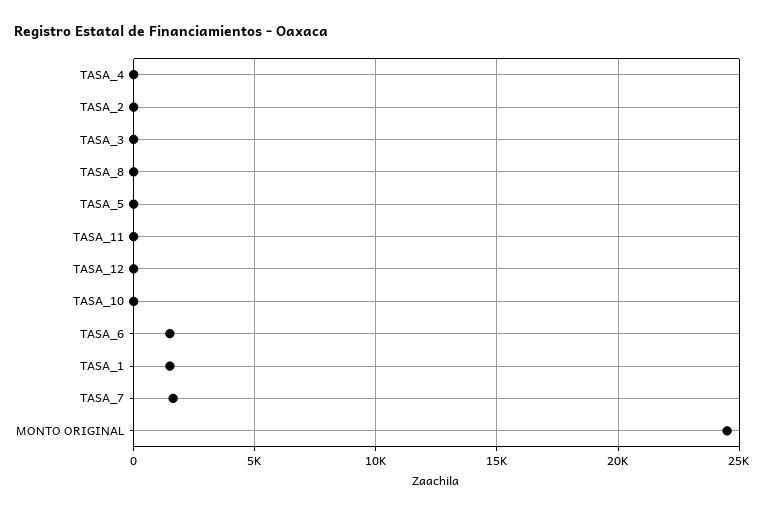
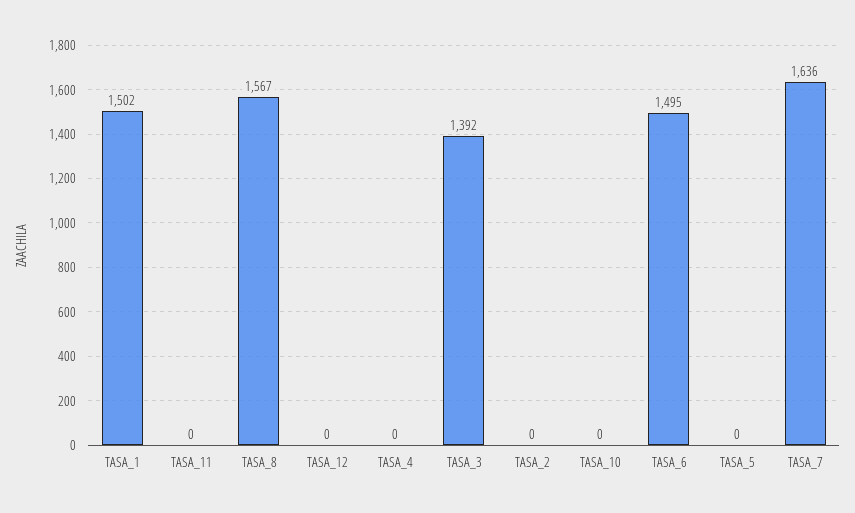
TASA_3: 0 -> 1392
TASA_8: 0 -> 1567
MONTO ORIGINAL: 24500 -> none

